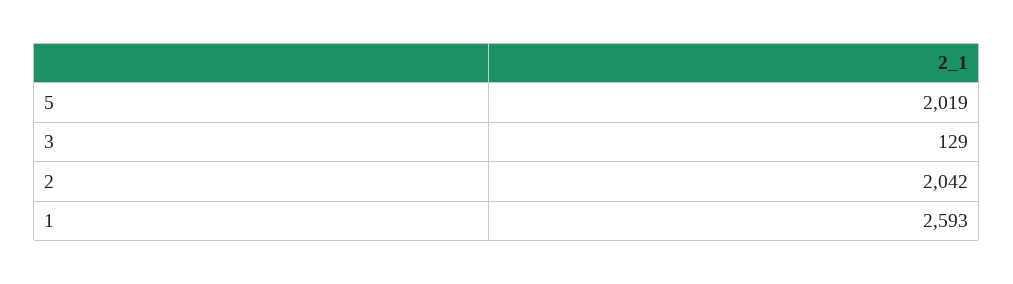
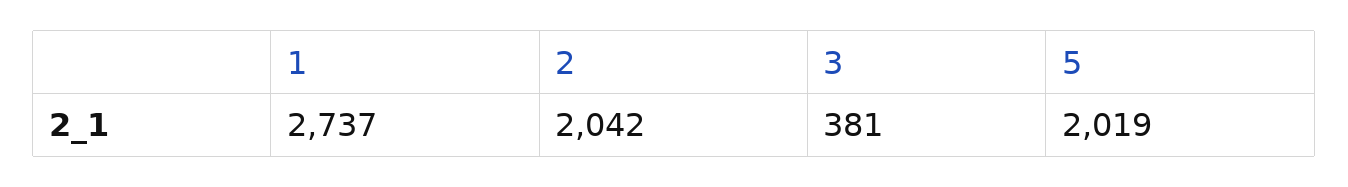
3: 129 -> 381
1: 2593 -> 2737

